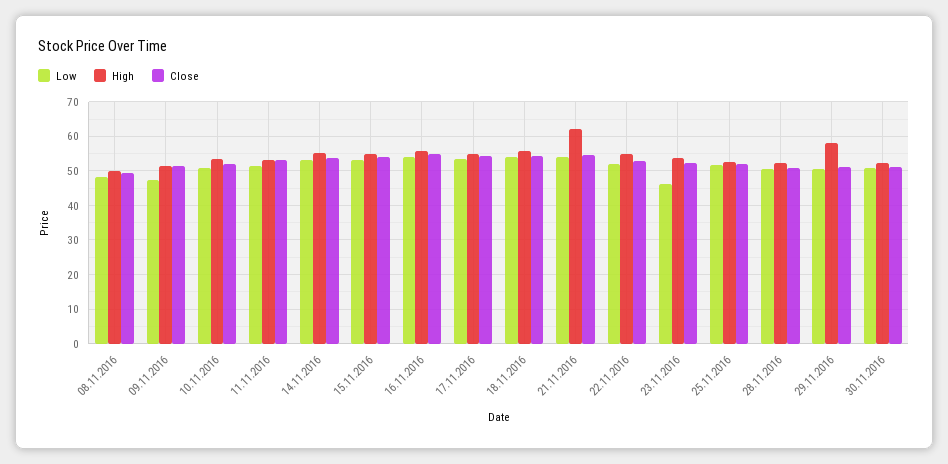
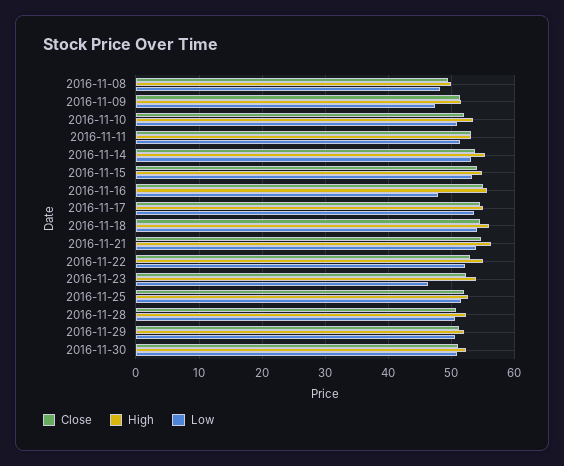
Low, 16.11.2016: 54 -> 48
High, 21.11.2016: 62 -> 56
High, 29.11.2016: 58 -> 52

